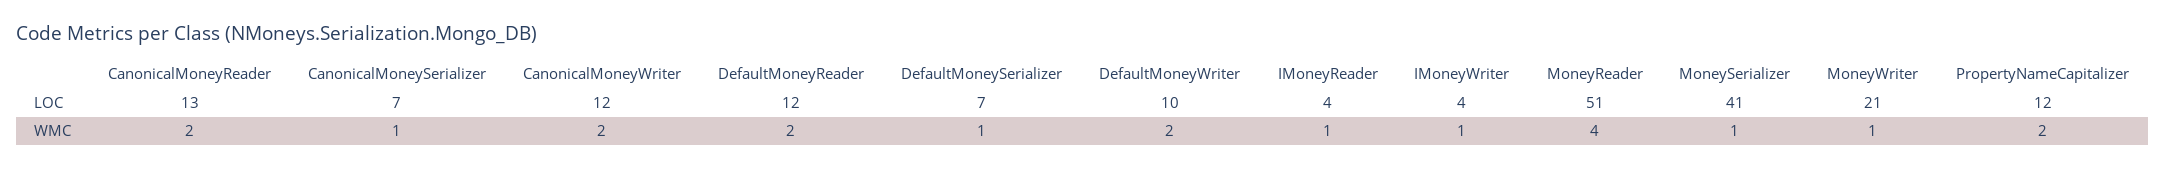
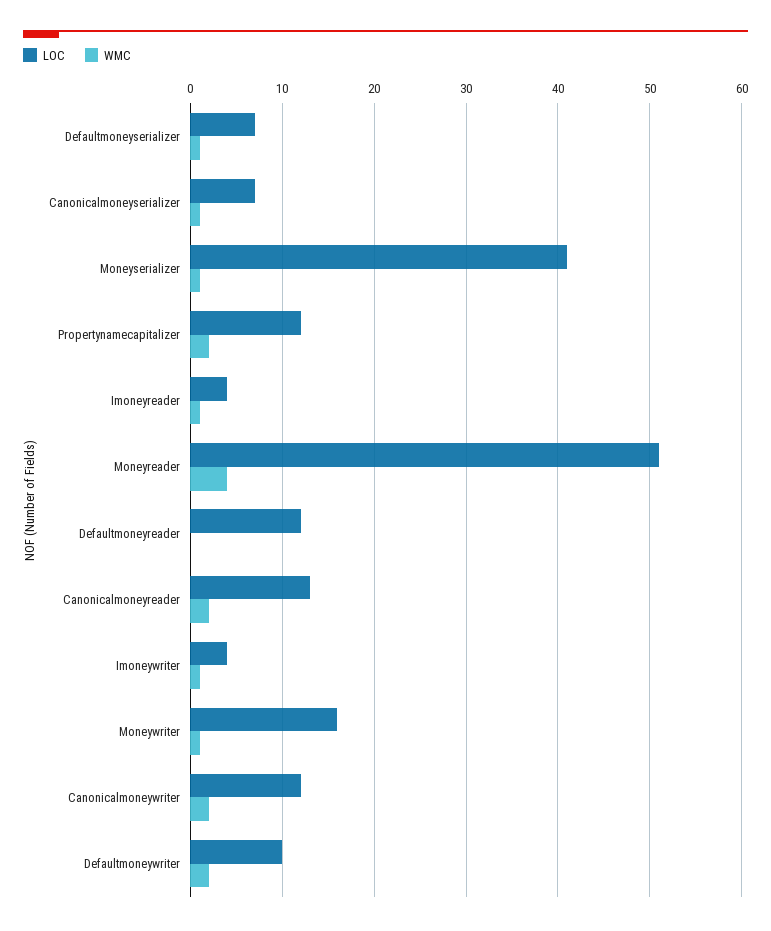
LOC, MoneyWriter: 21 -> 16
WMC, DefaultMoneyReader: 2 -> 0

